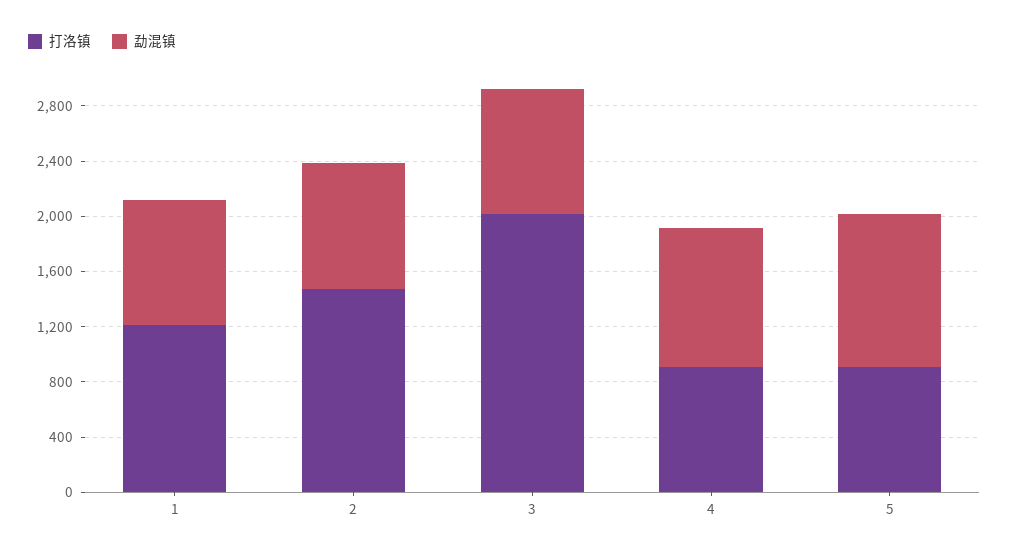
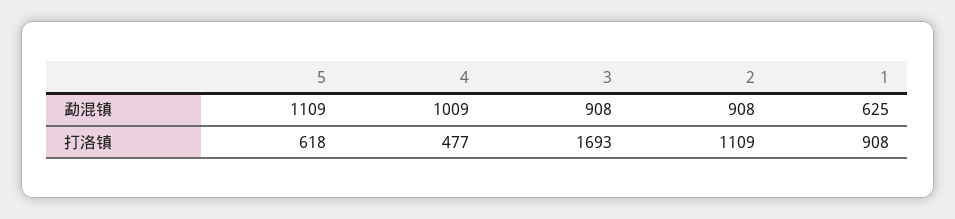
打洛镇, 1: 1200 -> 908
勐混镇, 1: 900 -> 625
打洛镇, 2: 1500 -> 1109
打洛镇, 3: 2000 -> 1693
打洛镇, 4: 900 -> 477
打洛镇, 5: 900 -> 618

